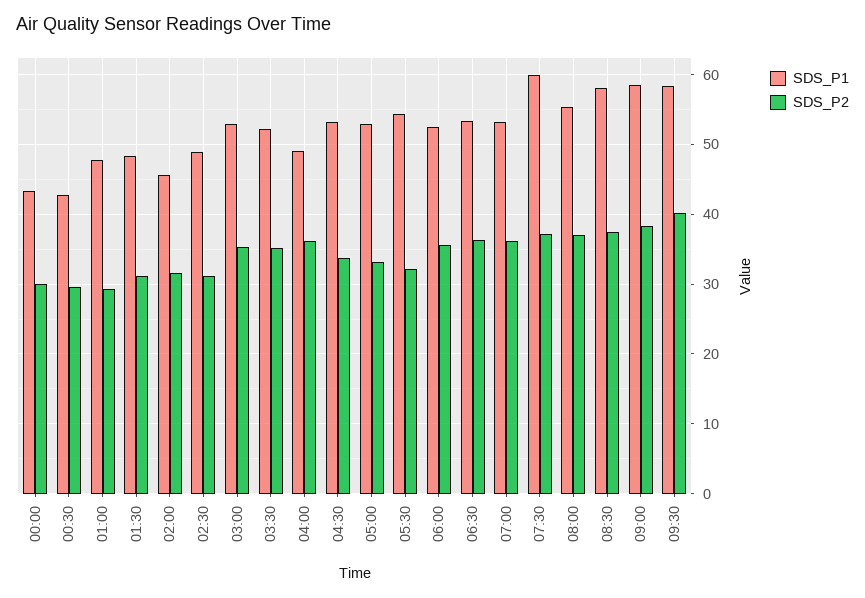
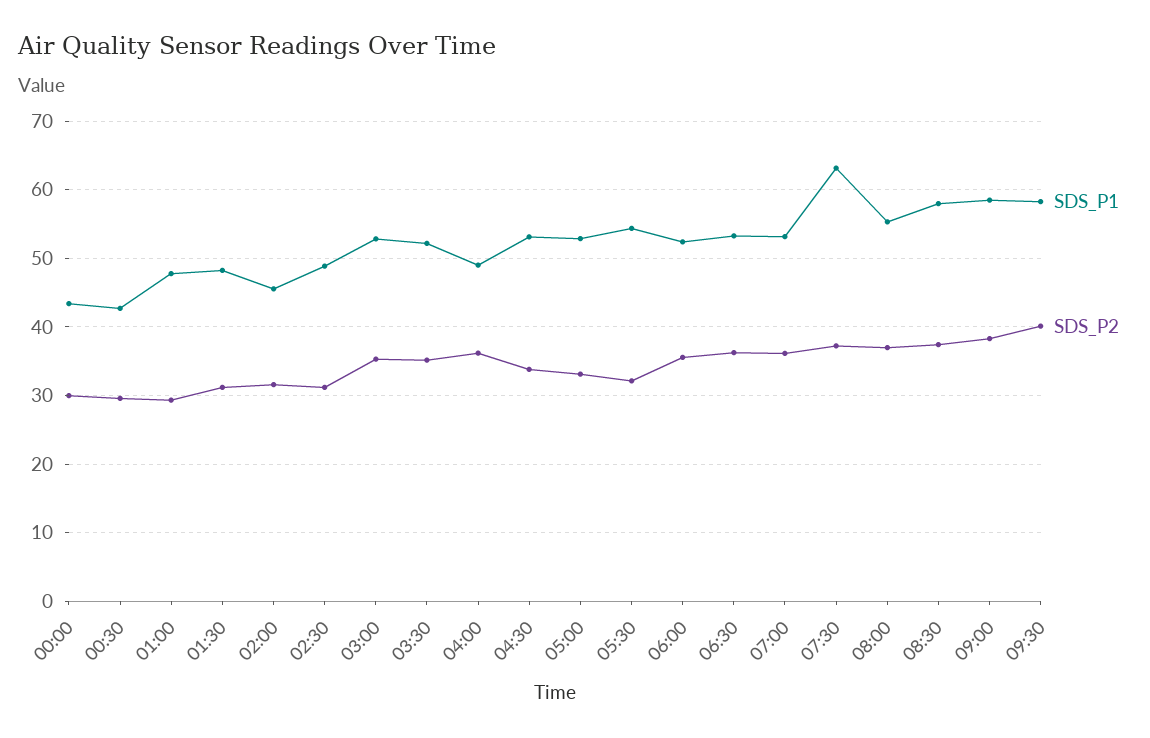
SDS_P1, 07:30: 60 -> 63

